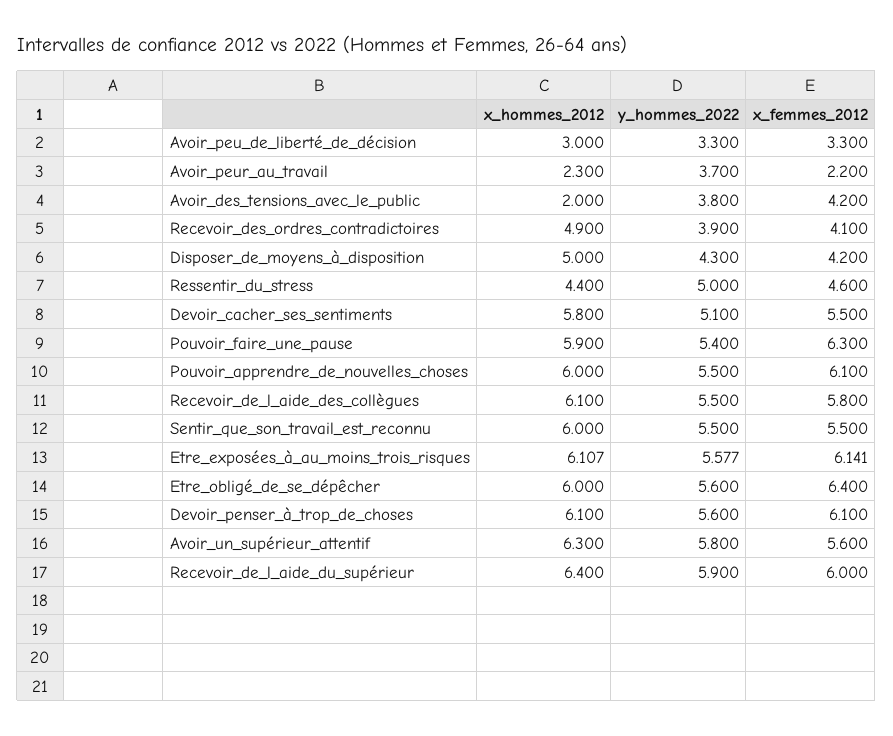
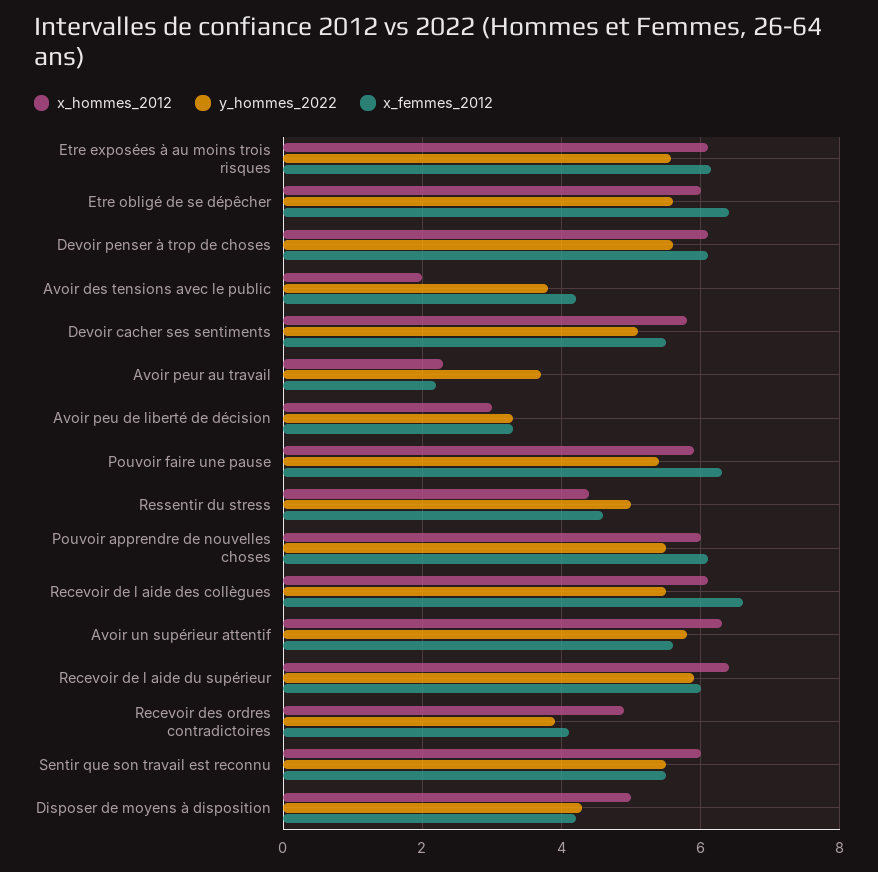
x_femmes_2012, Recevoir_de_l_aide_des_collègues: 5.8 -> 6.6

